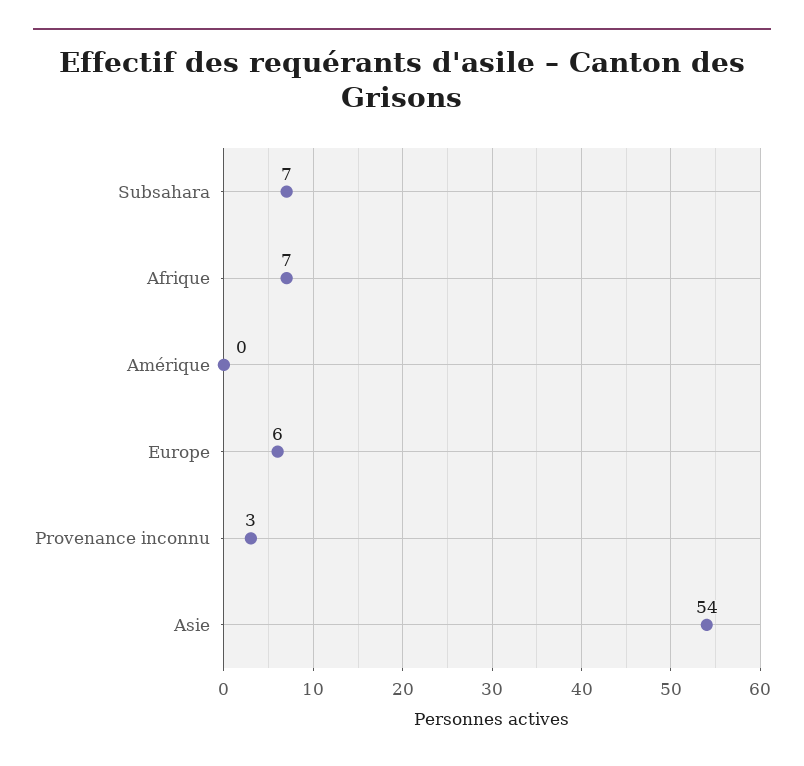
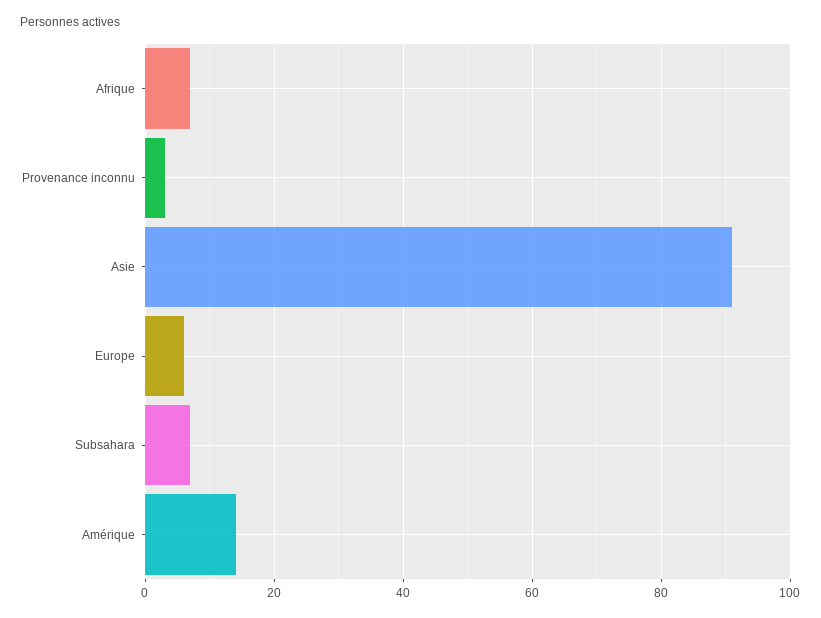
Amérique: 0 -> 15
Asie: 54 -> 90

